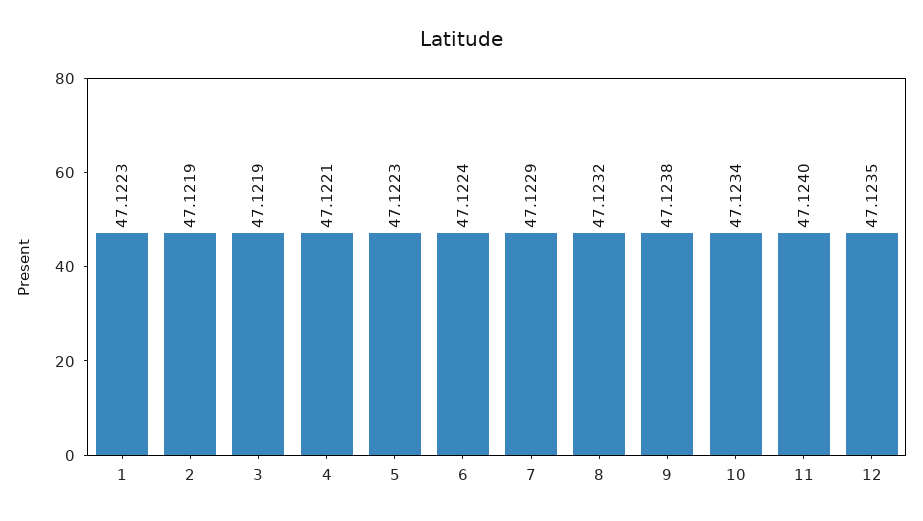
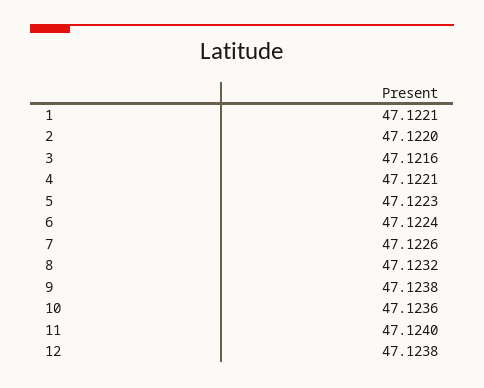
1: 47.1223 -> 47.1221
2: 47.1219 -> 47.122
3: 47.1219 -> 47.1216
7: 47.1229 -> 47.1226
10: 47.1234 -> 47.1236
12: 47.1235 -> 47.1238

